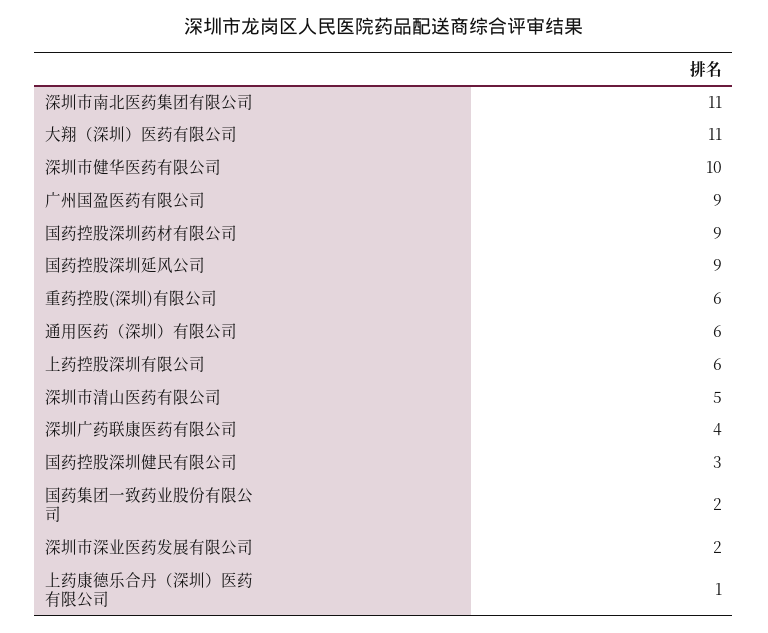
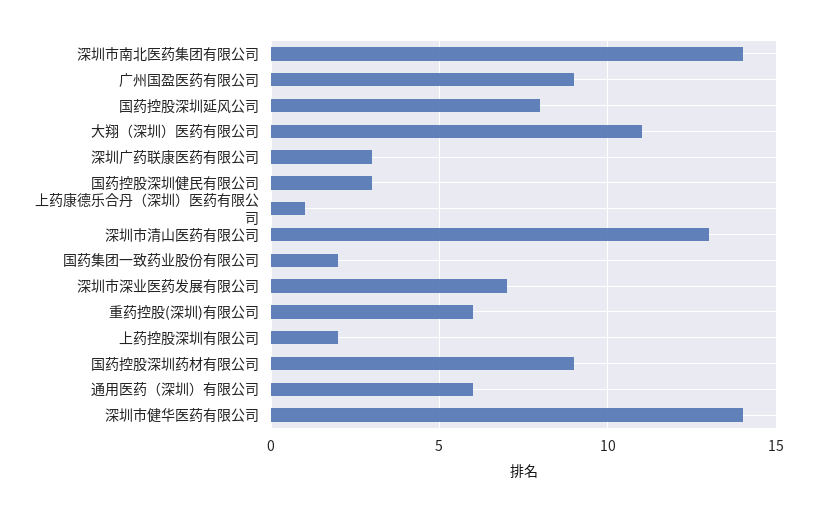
深圳市南北医药集团有限公司: 11 -> 14
深圳市健华医药有限公司: 10 -> 14
国药控股深圳延风公司: 9 -> 8
上药控股深圳有限公司: 6 -> 2
深圳市清山医药有限公司: 5 -> 13
深圳广药联康医药有限公司: 4 -> 3
深圳市深业医药发展有限公司: 2 -> 7

